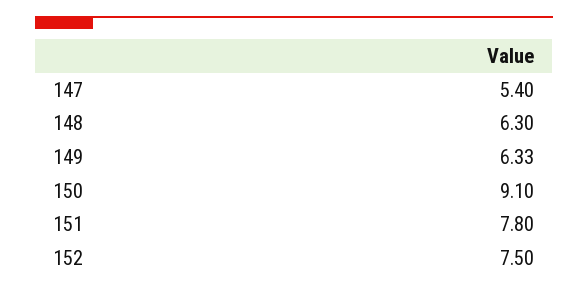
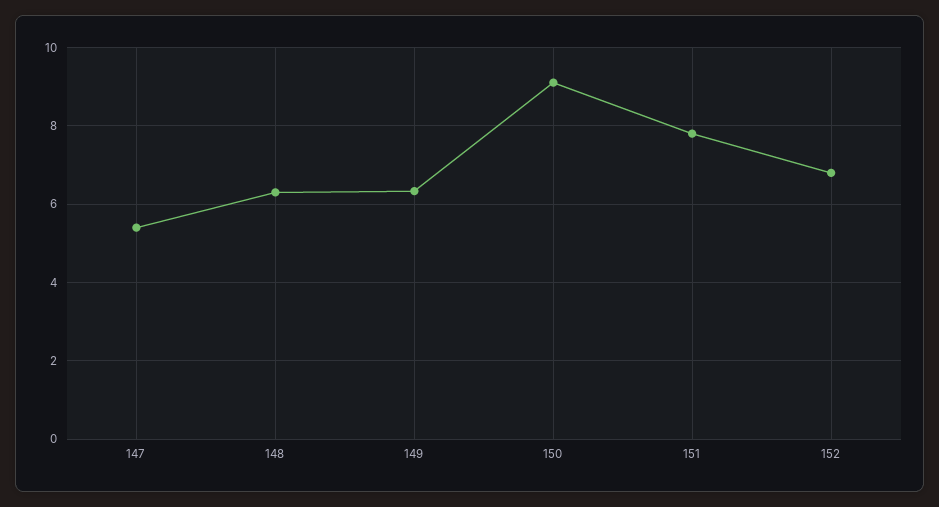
152: 7.5 -> 6.8

